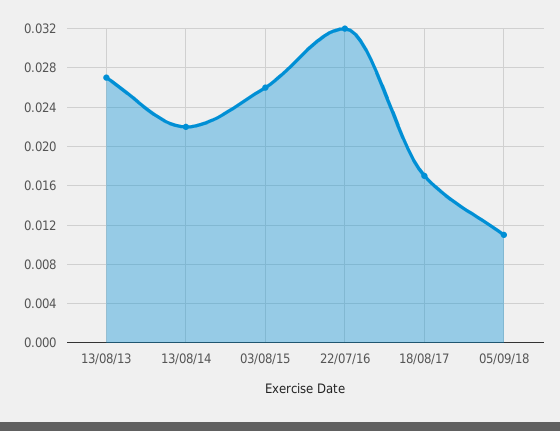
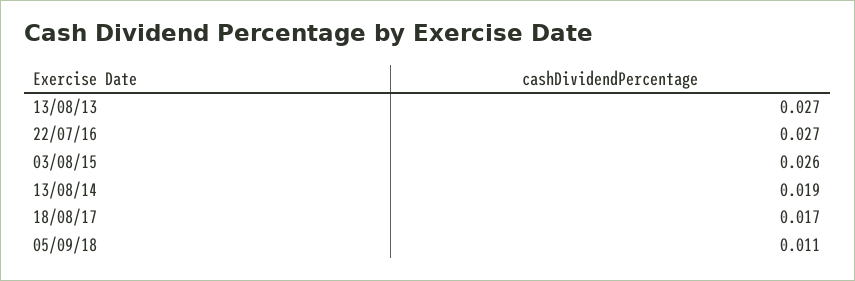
13/08/14: 0.022 -> 0.019
22/07/16: 0.032 -> 0.027

